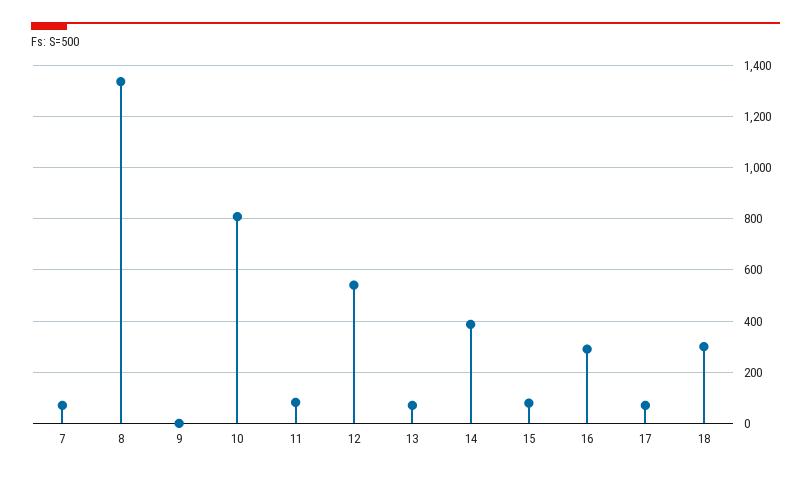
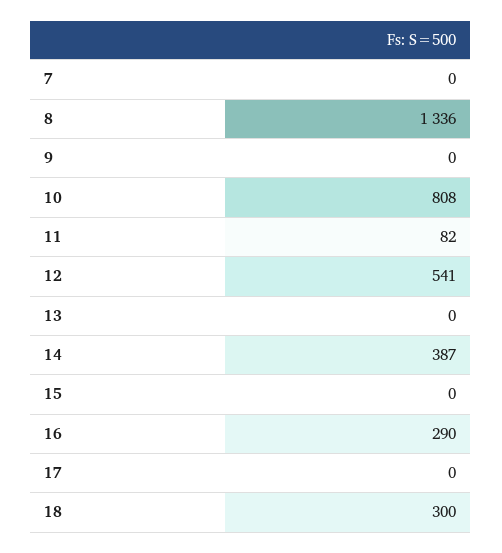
7: 75 -> 0
13: 75 -> 0
15: 75 -> 0
17: 75 -> 0

